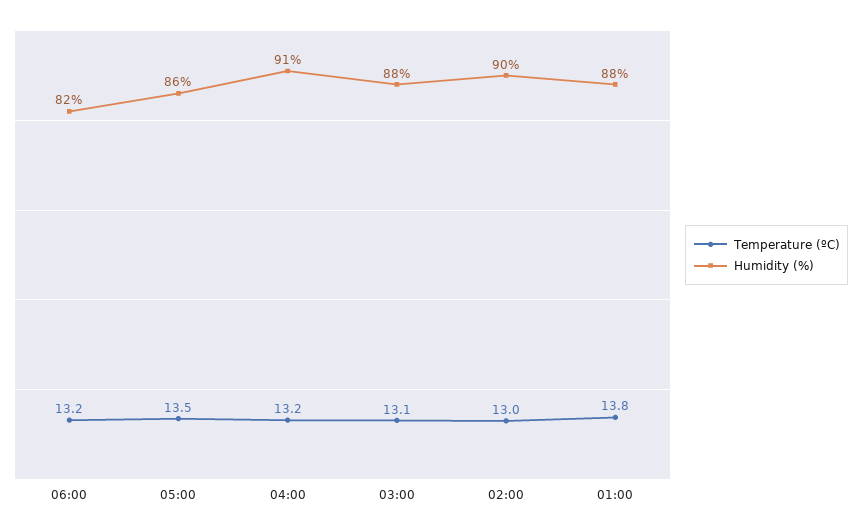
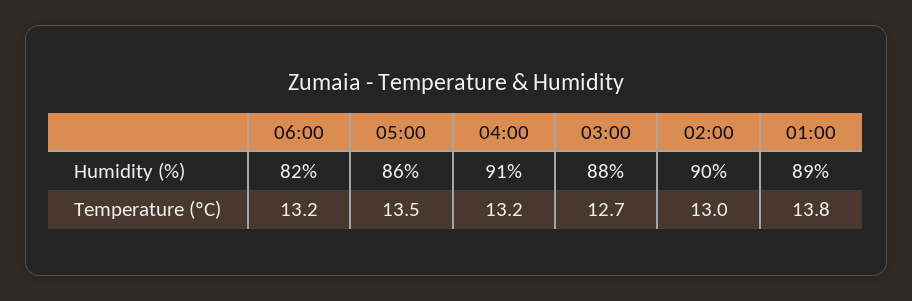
Temperature (ºC), 03:00: 13.1 -> 12.7
Humidity (%), 01:00: 88 -> 89

